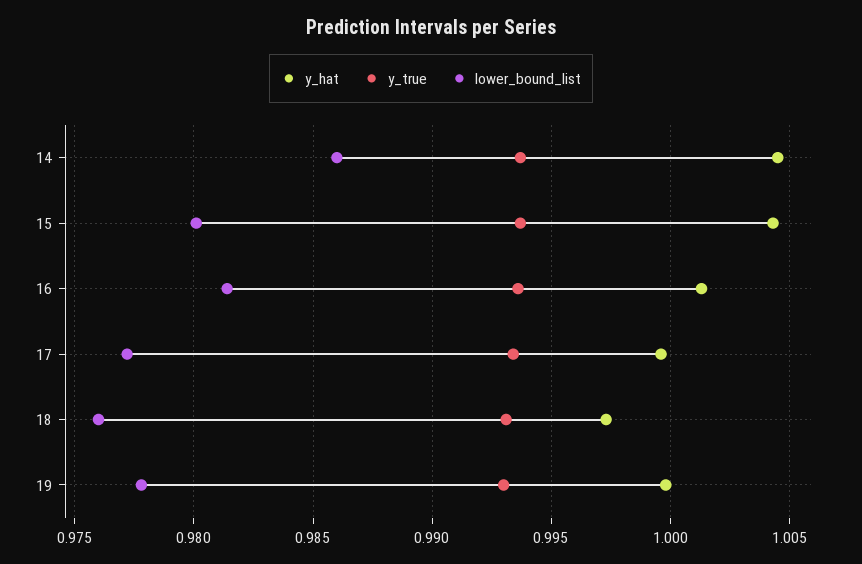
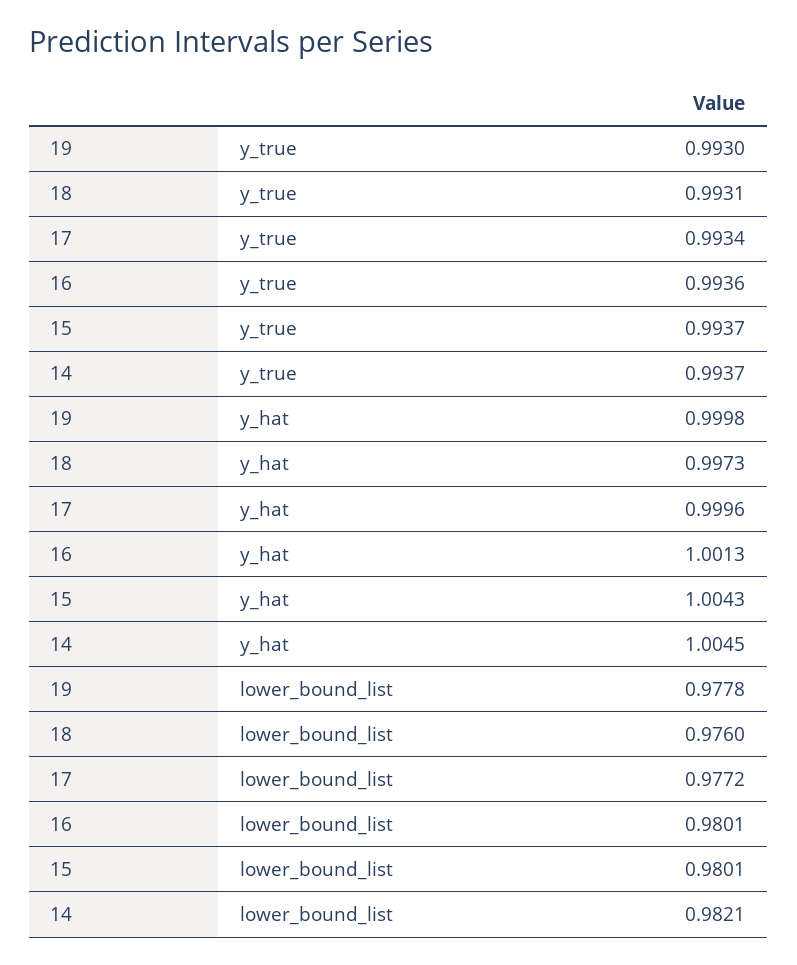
lower_bound_list, 14: 0.986 -> 0.9821
lower_bound_list, 16: 0.9815 -> 0.9801

